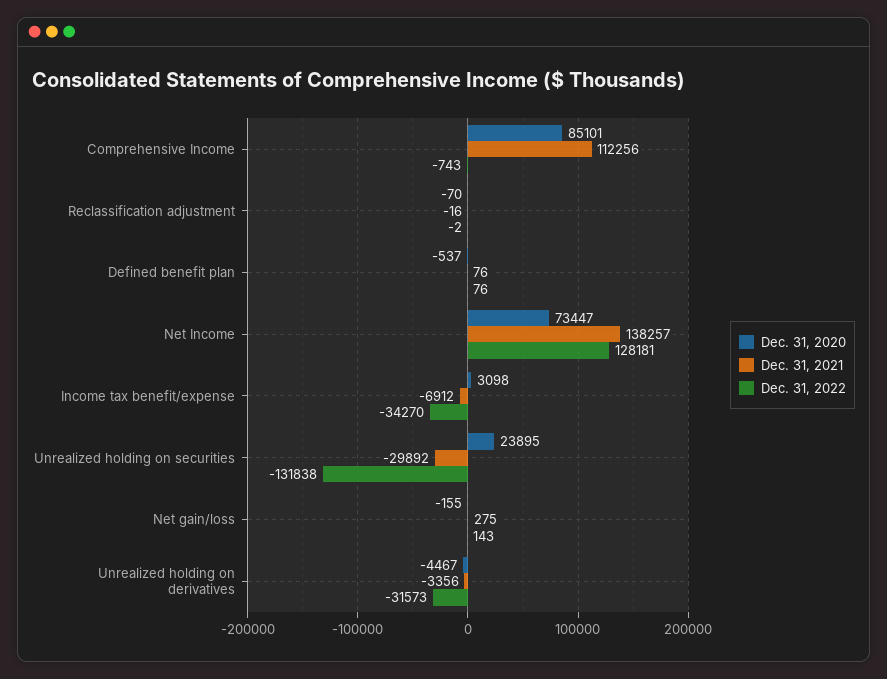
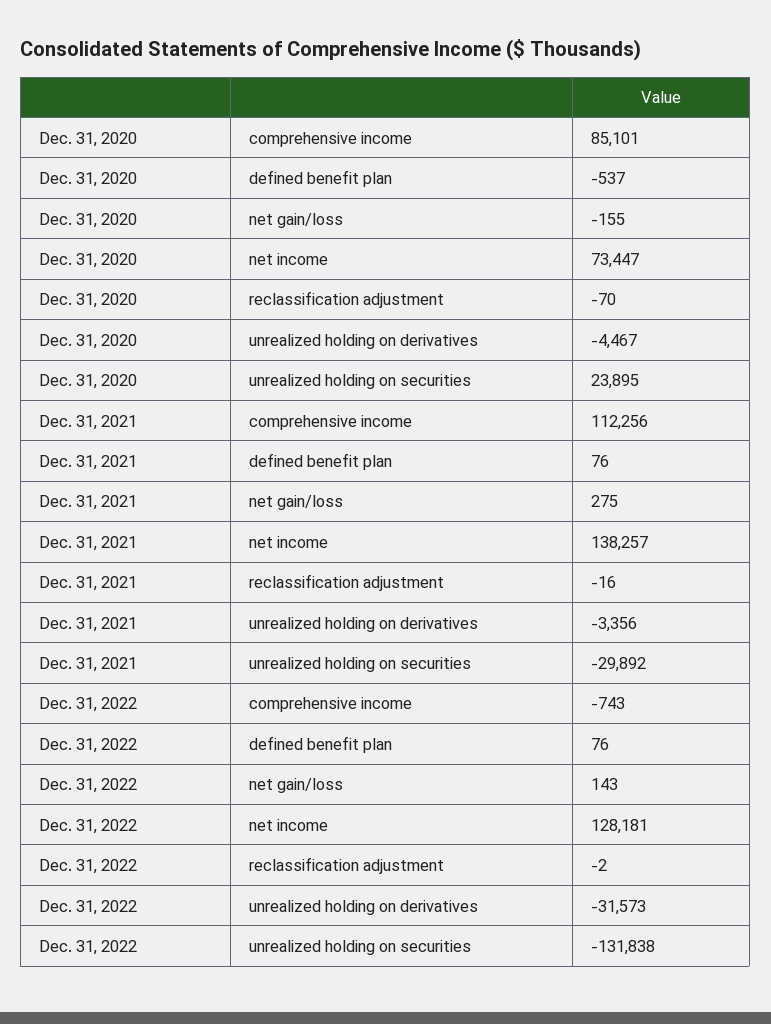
Dec. 31, 2020, Income tax benefit/expense: 3098 -> none
Dec. 31, 2021, Income tax benefit/expense: -6912 -> none
Dec. 31, 2022, Income tax benefit/expense: -34270 -> none

